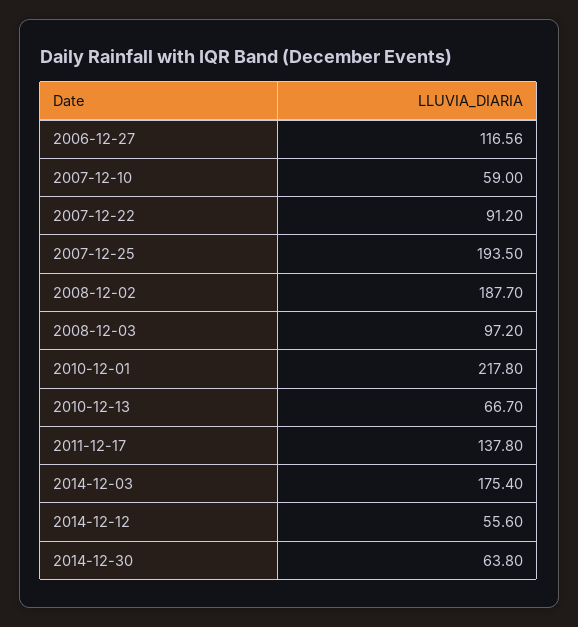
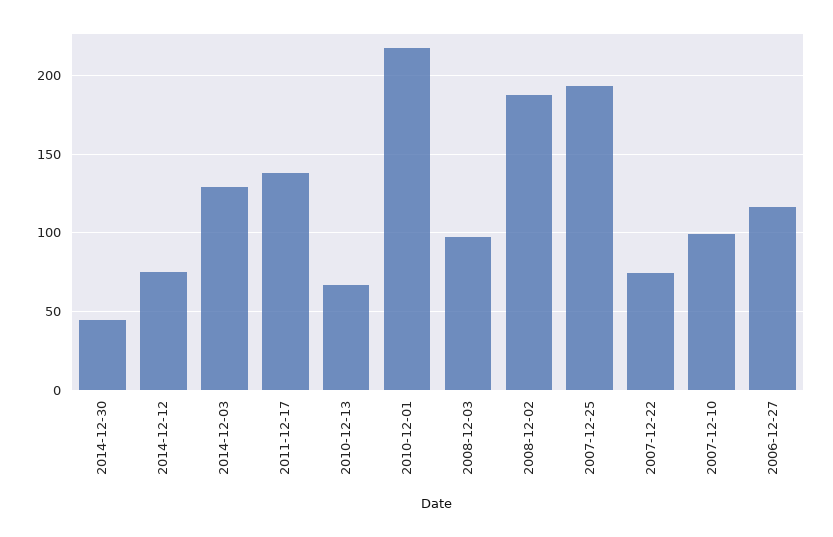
2007-12-10: 59 -> 100
2007-12-22: 91.2 -> 75
2014-12-03: 175.4 -> 130
2014-12-12: 55.6 -> 75
2014-12-30: 63.8 -> 45

